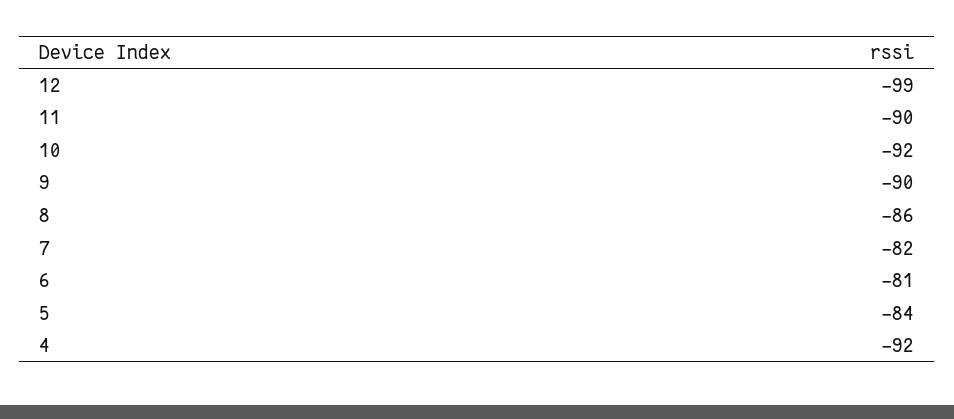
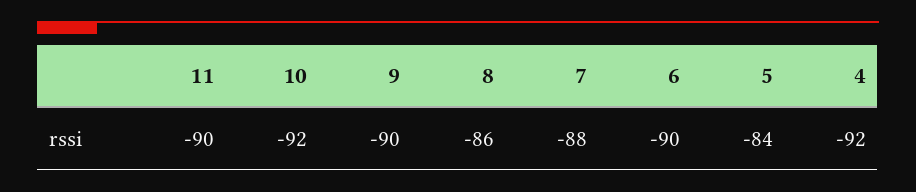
12: -99 -> none
7: -82 -> -88
6: -81 -> -90

